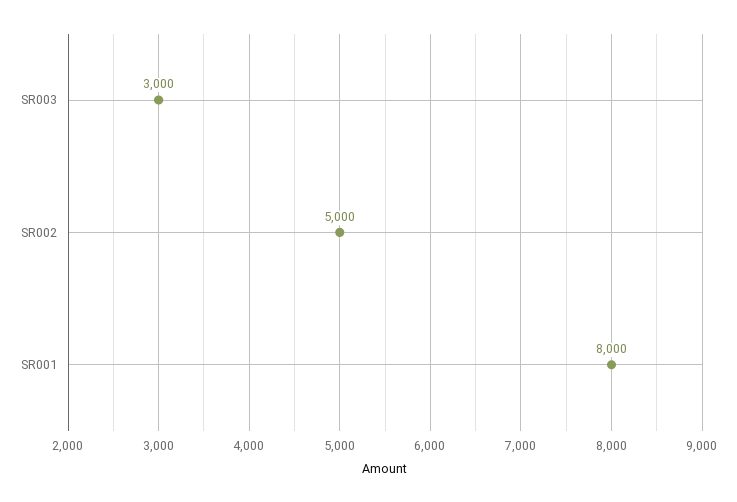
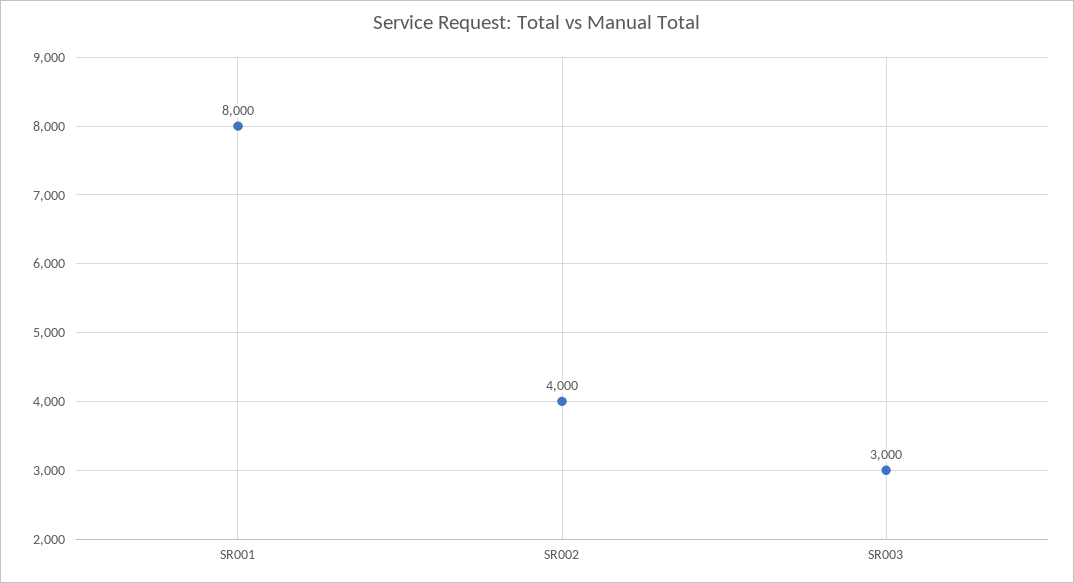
SR002: 5000 -> 4000

